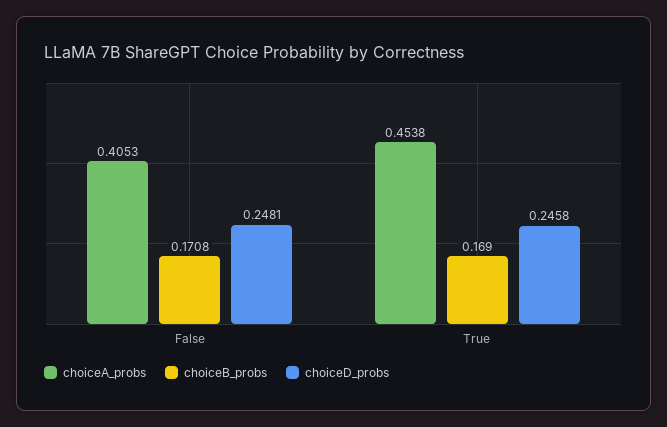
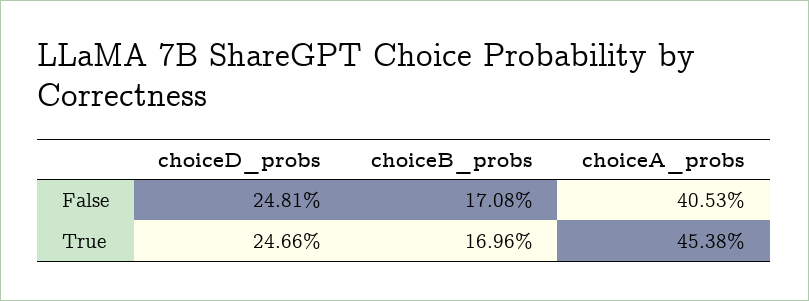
choiceB_probs, True: 0.169 -> 0.1696
choiceD_probs, True: 0.2458 -> 0.2466

